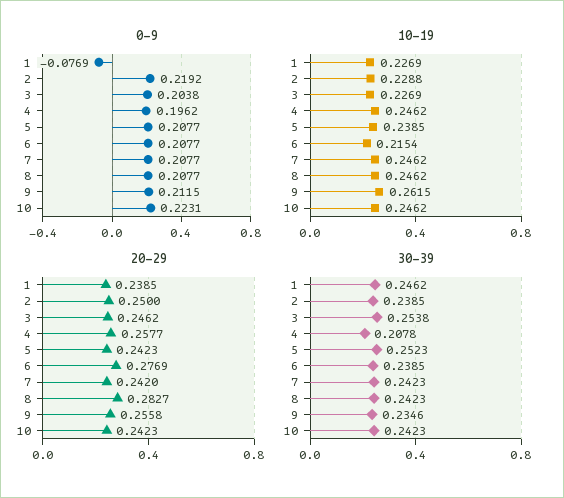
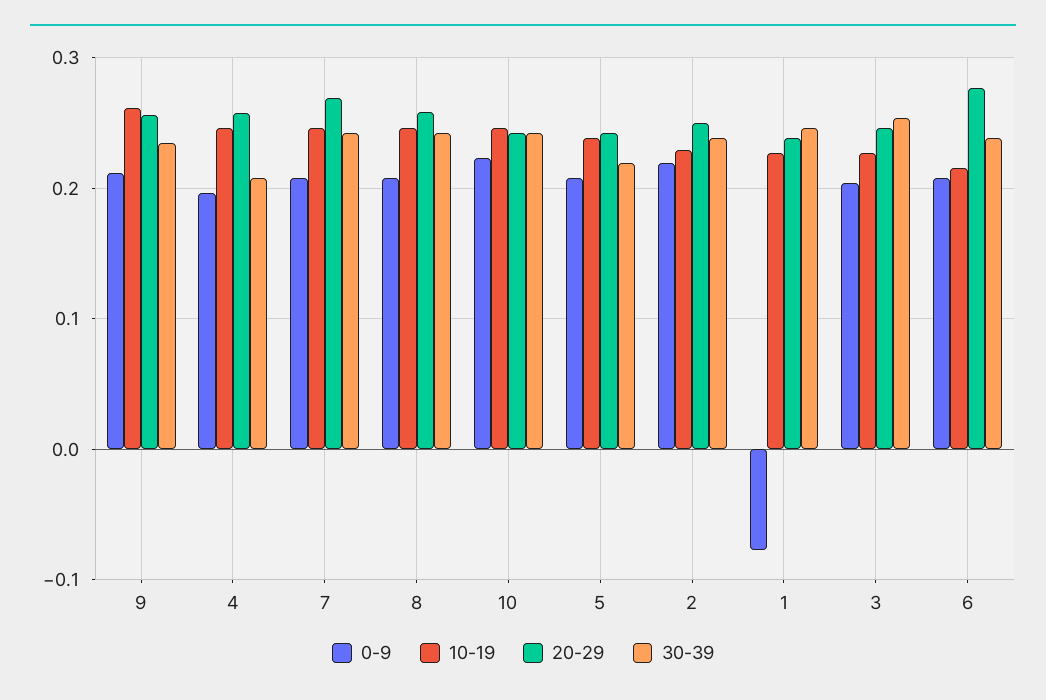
20-29, 7: 0.242 -> 0.27
20-29, 8: 0.2827 -> 0.26
30-39, 5: 0.2523 -> 0.22

